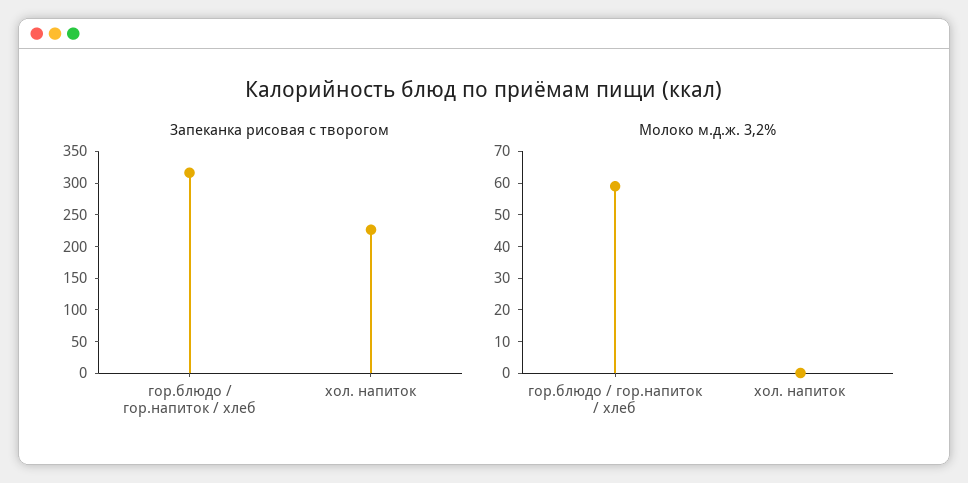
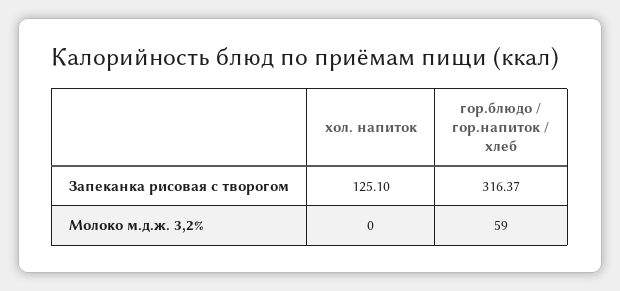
Запеканка рисовая с творогом, хол. напиток: 225 -> 125.1

